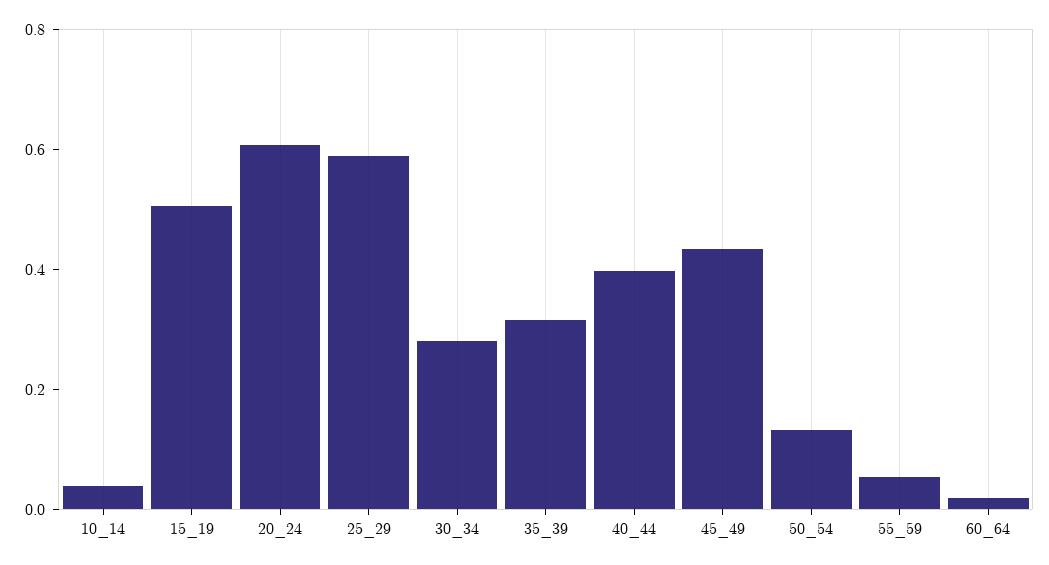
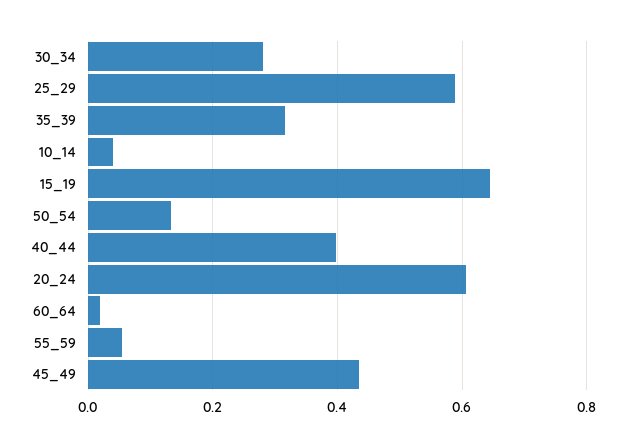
15_19: 0.5 -> 0.64

